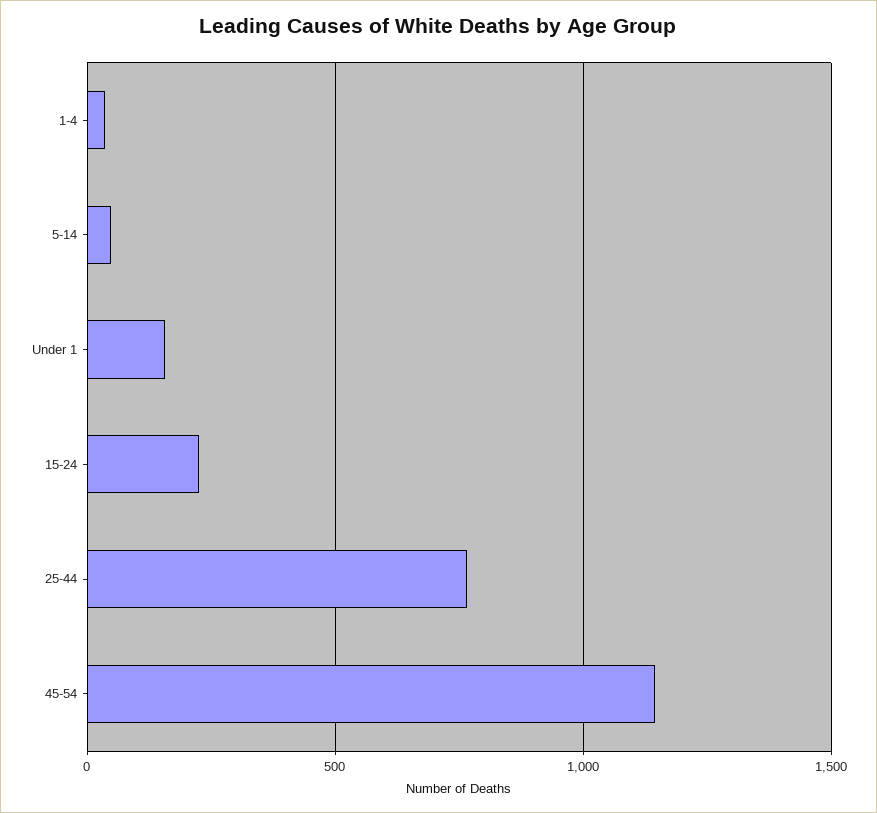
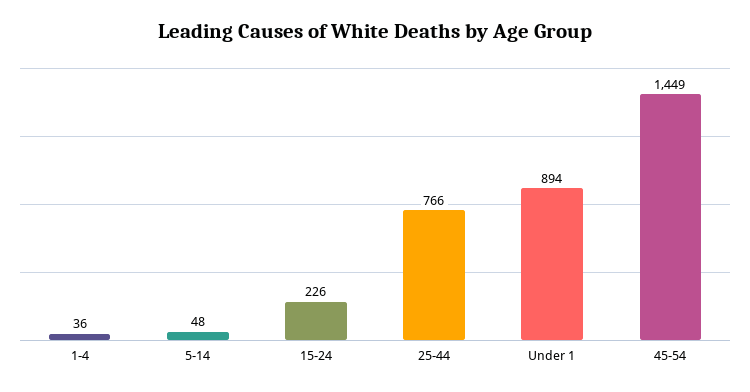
Under 1: 150 -> 894
45-54: 1150 -> 1449

